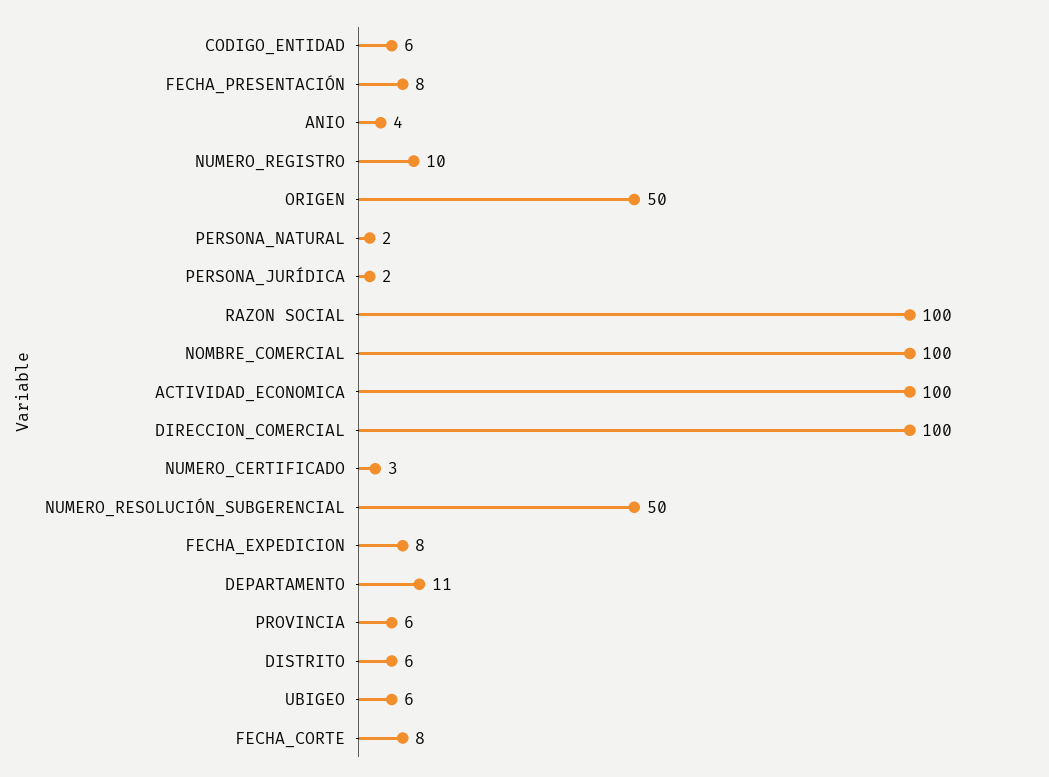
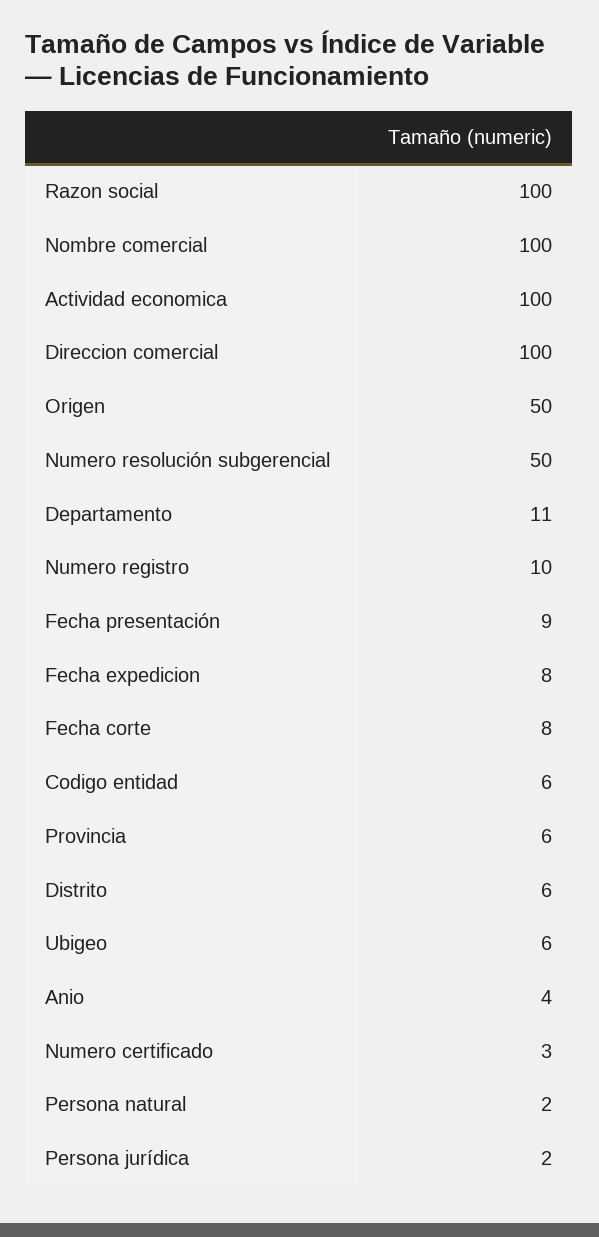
FECHA_PRESENTACIÓN: 8 -> 9

